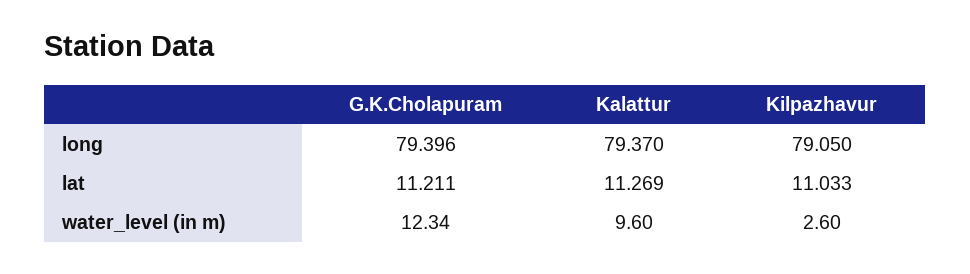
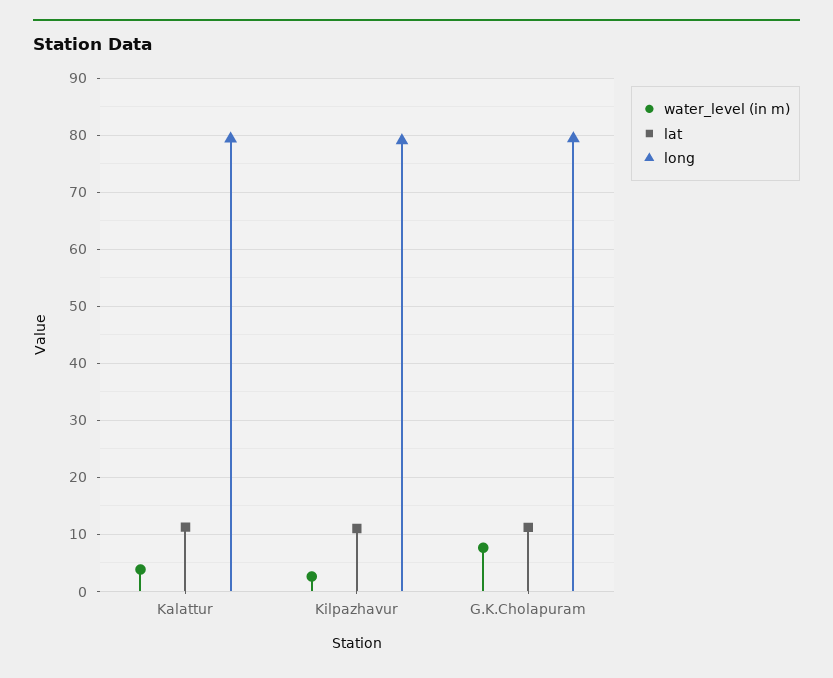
water_level (in m), G.K.Cholapuram: 12.34 -> 8
water_level (in m), Kalattur: 9.6 -> 4

